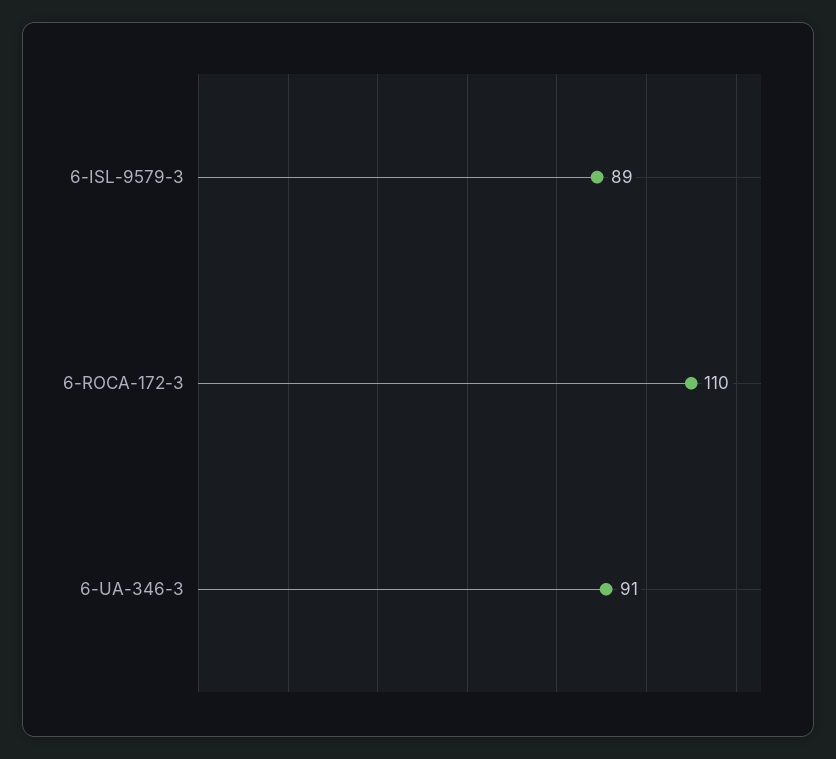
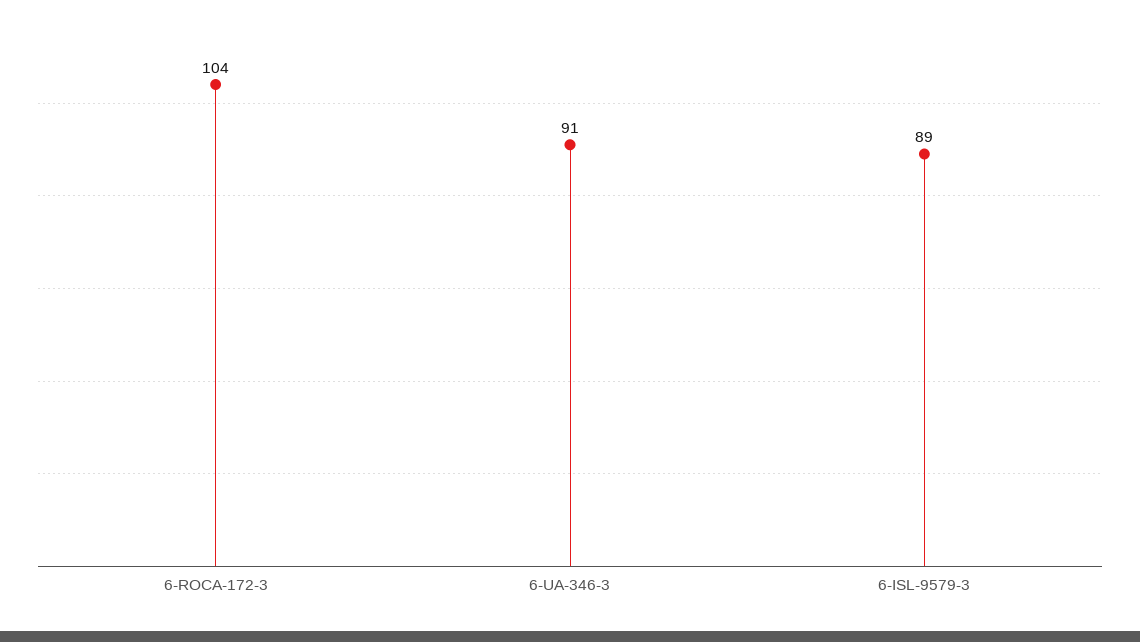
6-ROCA-172-3: 110 -> 104

